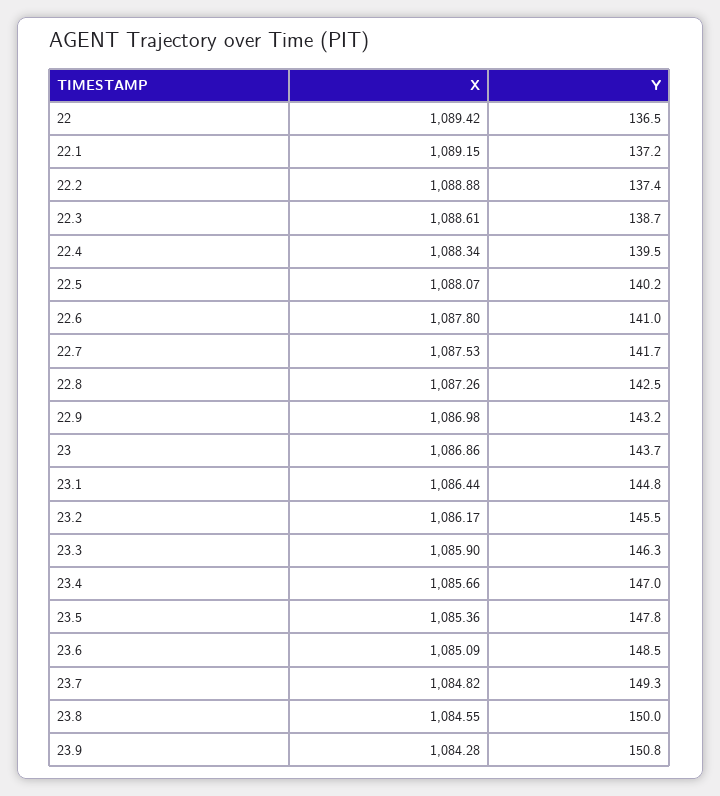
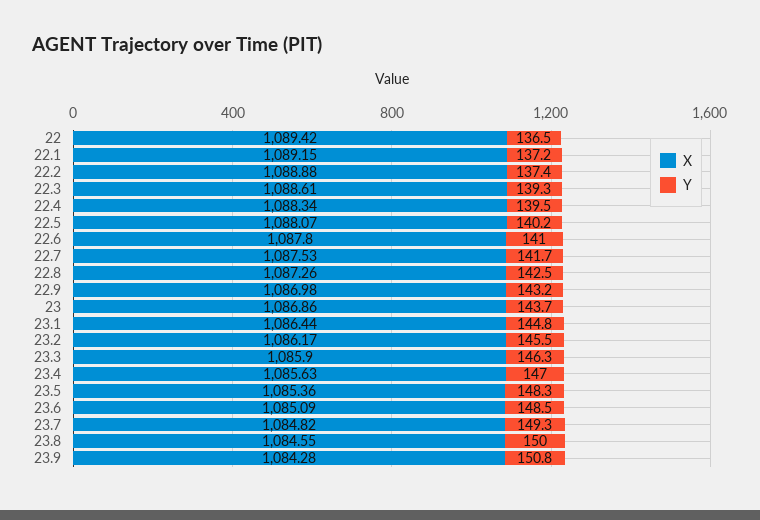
Y, 22.3: 138.7 -> 139.3
X, 23.4: 1085.66 -> 1085.63
Y, 23.5: 147.8 -> 148.3

